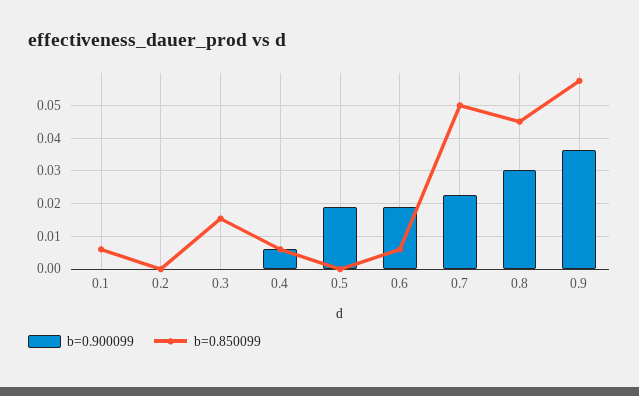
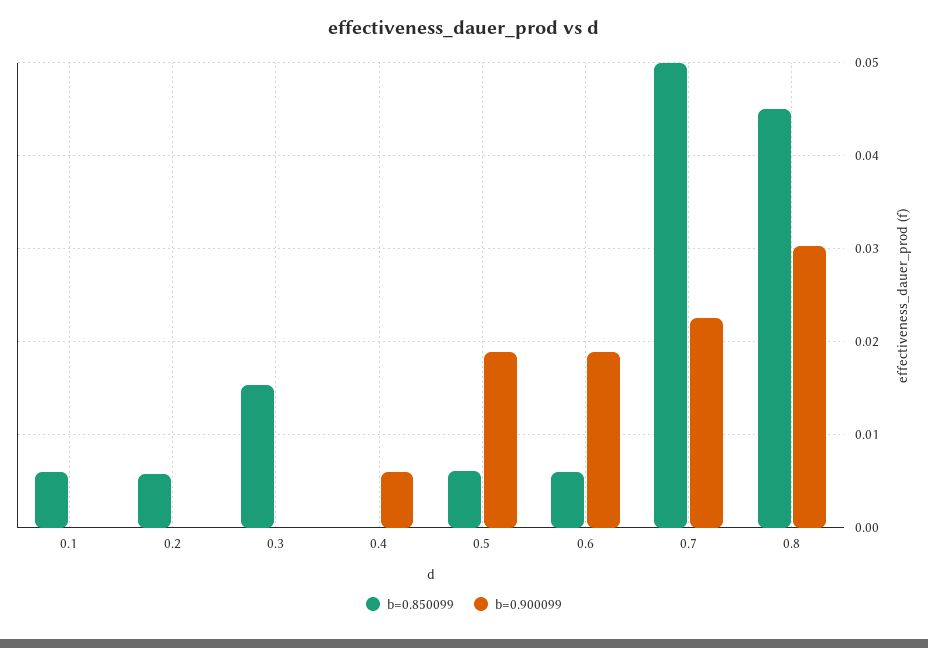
b=0.850099, 0.2: 0 -> 0.006
b=0.850099, 0.4: 0.006 -> 0
b=0.850099, 0.5: 0 -> 0.006
b=0.900099, 0.9: 0.036 -> none
b=0.850099, 0.9: 0.058 -> none

